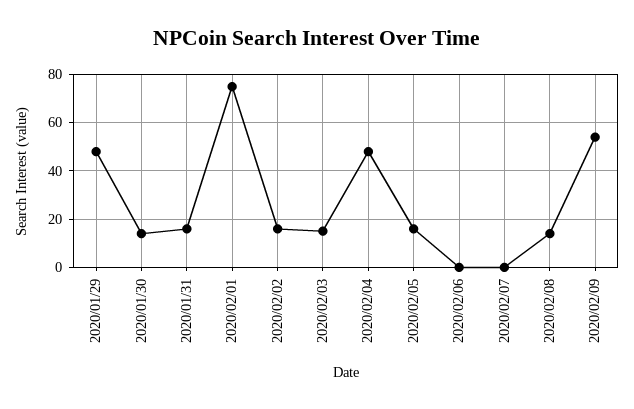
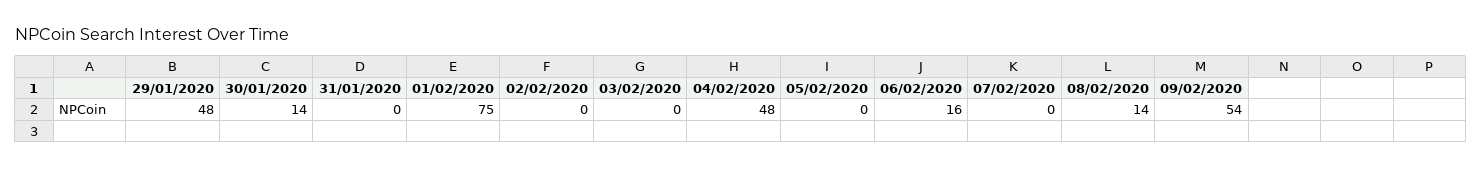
2020/01/31: 15 -> 0
2020/02/02: 15 -> 0
2020/02/03: 15 -> 0
2020/02/05: 15 -> 0
2020/02/06: 0 -> 16

